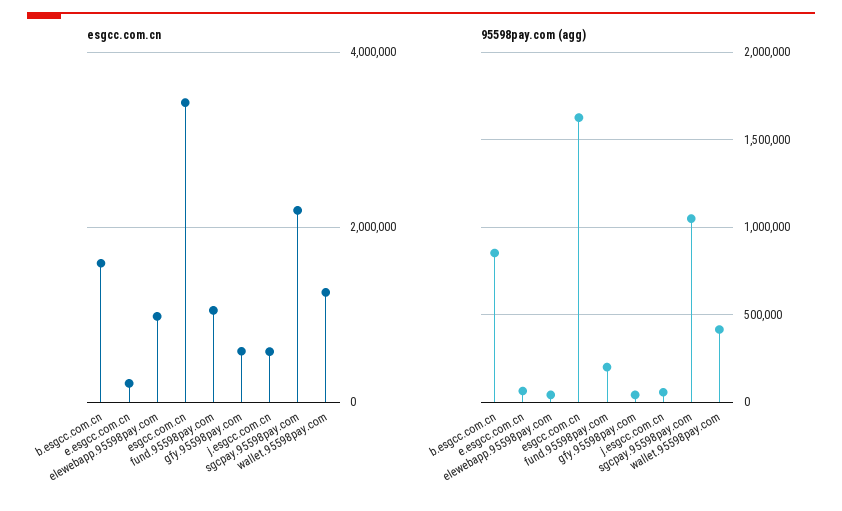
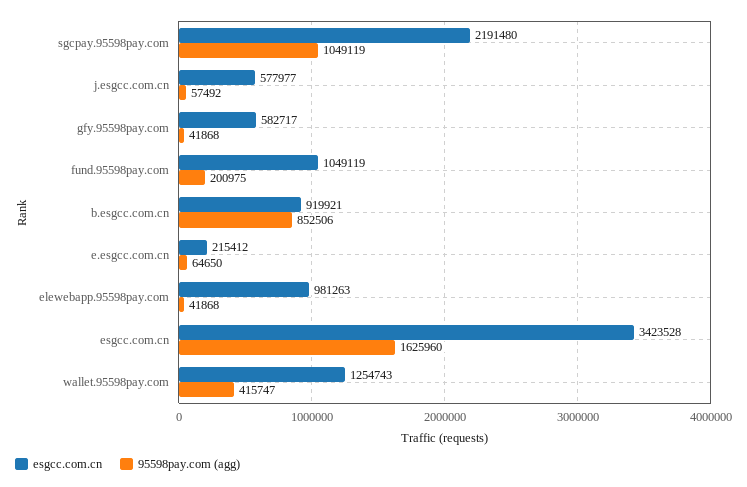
esgcc.com.cn, b.esgcc.com.cn: 1600000 -> 919921

